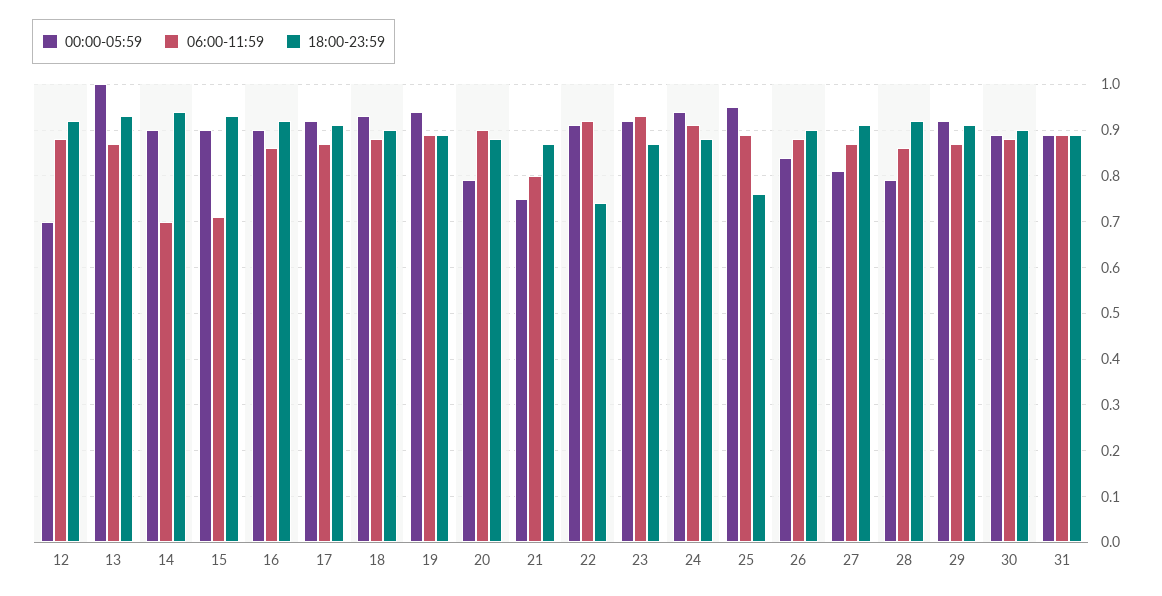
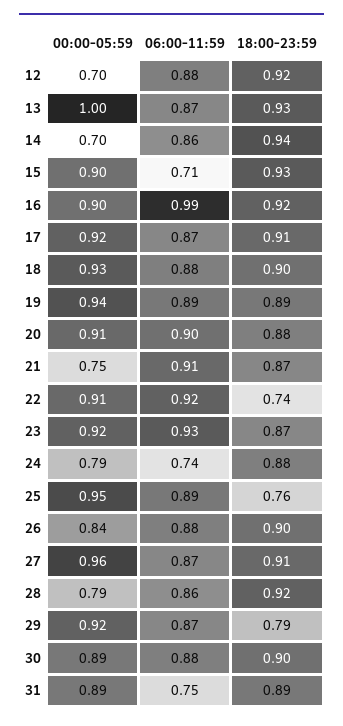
00:00-05:59, 14: 0.9 -> 0.7
06:00-11:59, 14: 0.7 -> 0.86
06:00-11:59, 16: 0.85 -> 0.99
00:00-05:59, 20: 0.8 -> 0.91
06:00-11:59, 21: 0.8 -> 0.91
00:00-05:59, 24: 0.95 -> 0.79
06:00-11:59, 24: 0.9 -> 0.74
00:00-05:59, 27: 0.8 -> 0.96
18:00-23:59, 29: 0.9 -> 0.79
06:00-11:59, 31: 0.9 -> 0.75

